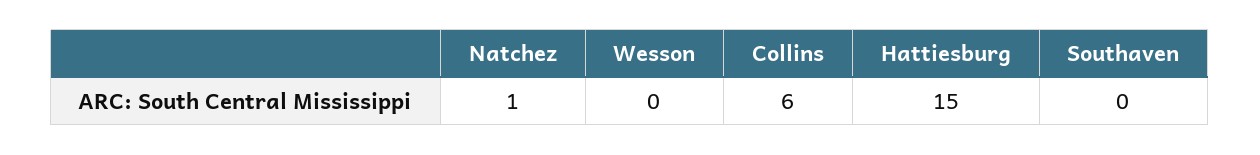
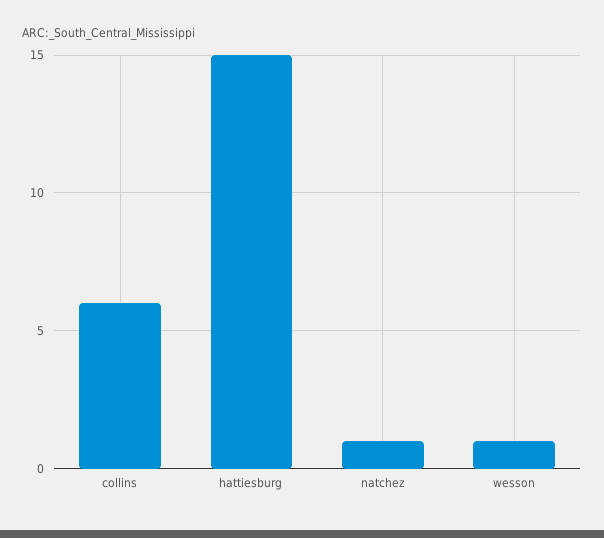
Wesson: 0 -> 1
Southaven: 0 -> none

